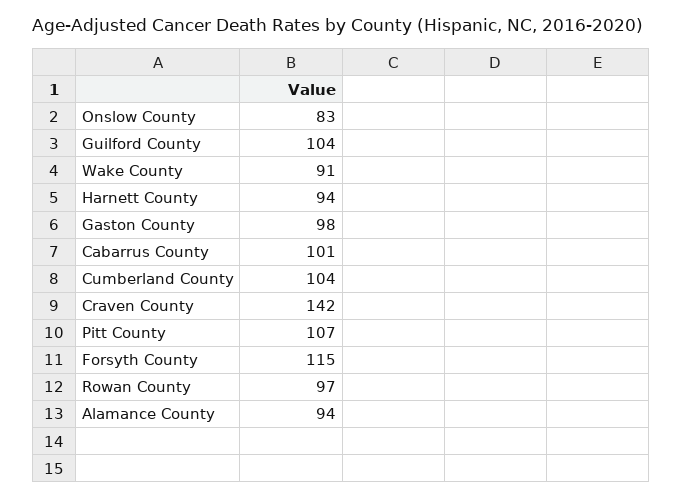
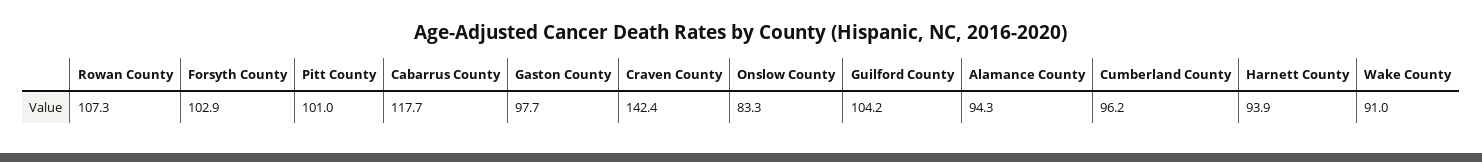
Cabarrus County: 101 -> 117.7
Cumberland County: 104 -> 96.2
Pitt County: 107 -> 101
Forsyth County: 115 -> 102.9
Rowan County: 97 -> 107.3

